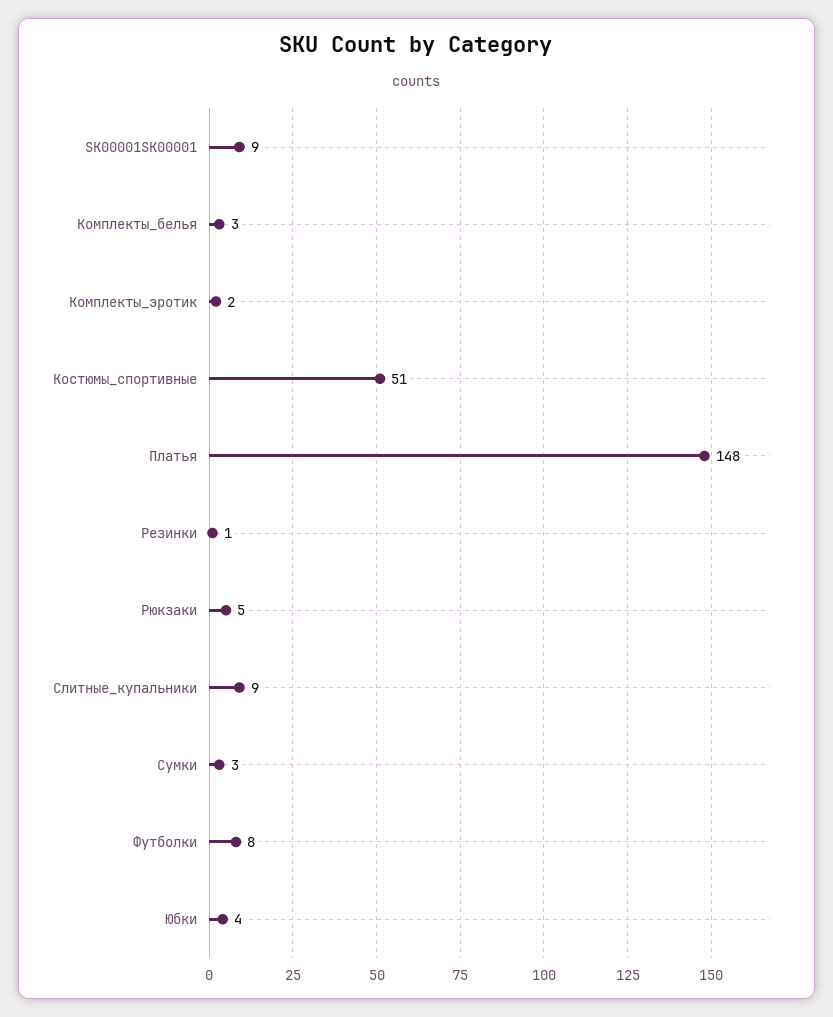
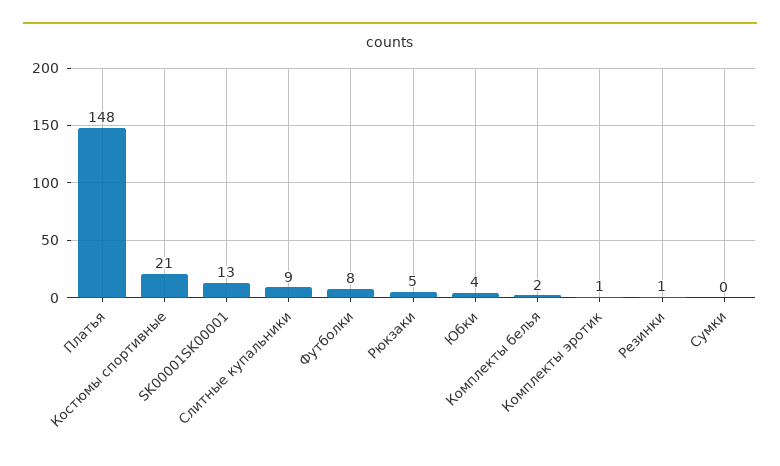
SK00001SK00001: 9 -> 13
Комплекты_белья: 3 -> 2
Комплекты_эротик: 2 -> 1
Костюмы_спортивные: 51 -> 21
Сумки: 3 -> 0

